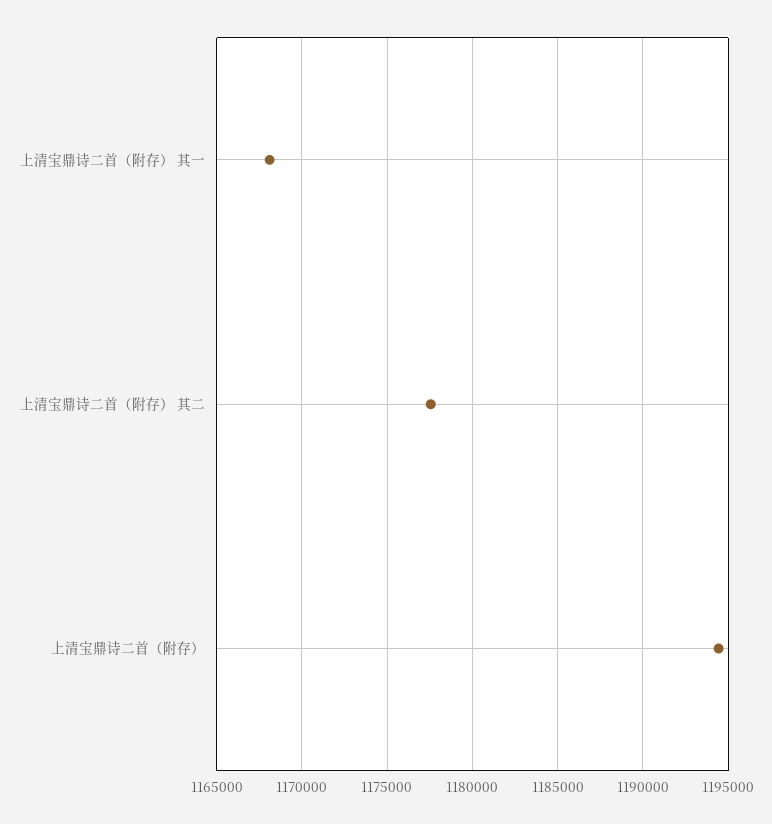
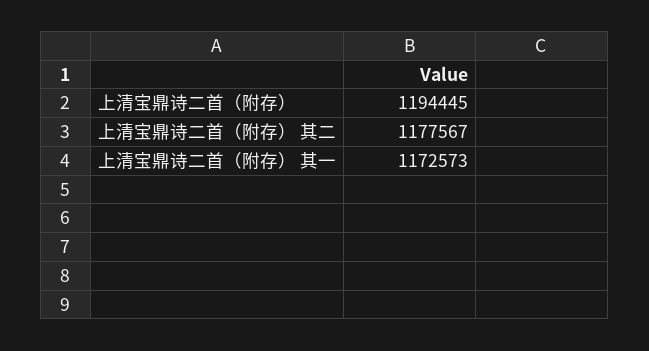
上清宝鼎诗二首（附存） 其一: 1168000 -> 1172573

